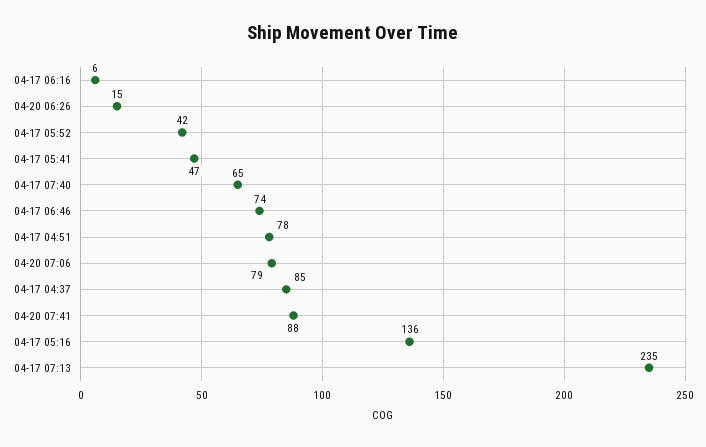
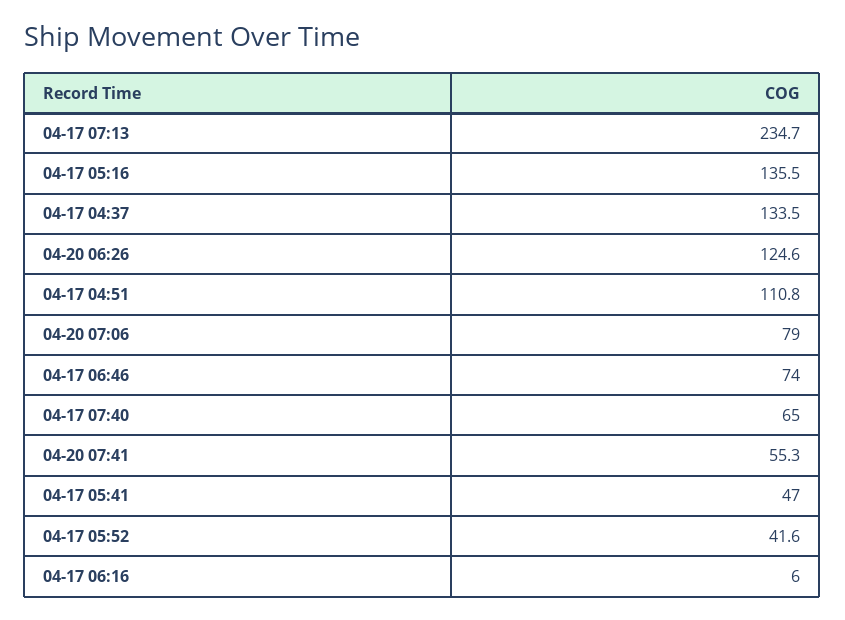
04-20 06:26: 15 -> 124.6
04-17 04:51: 78 -> 110.8
04-17 04:37: 85 -> 133.5
04-20 07:41: 88 -> 55.3

